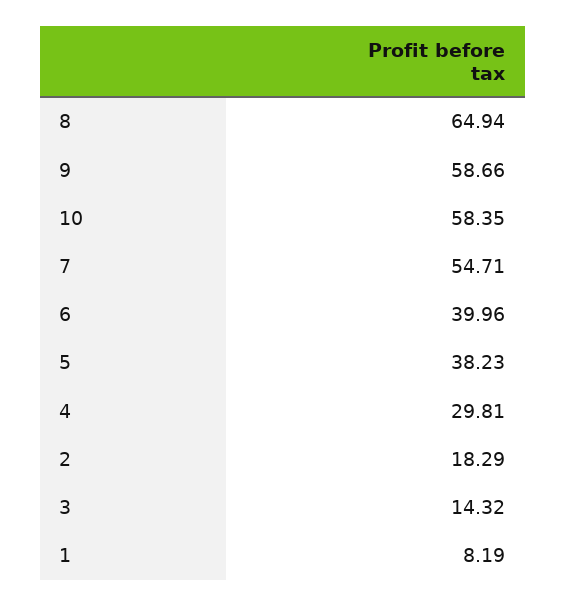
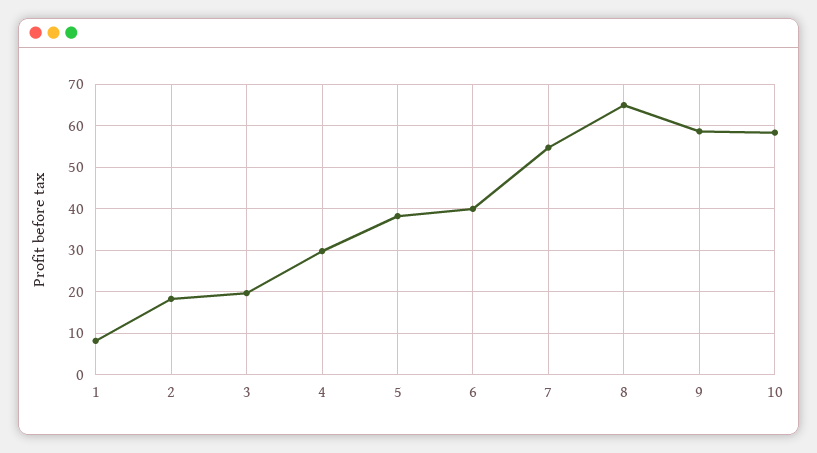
3: 14.32 -> 20

